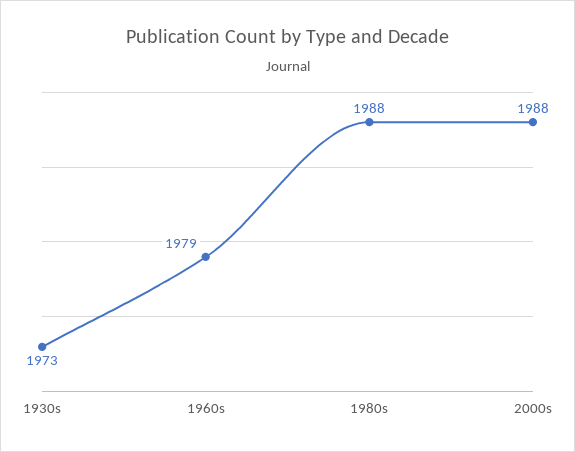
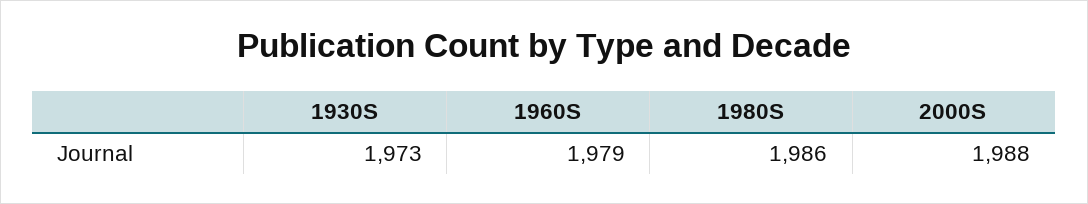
1980s: 1988 -> 1986

